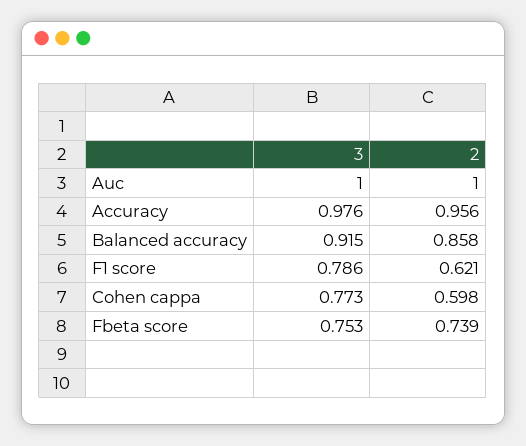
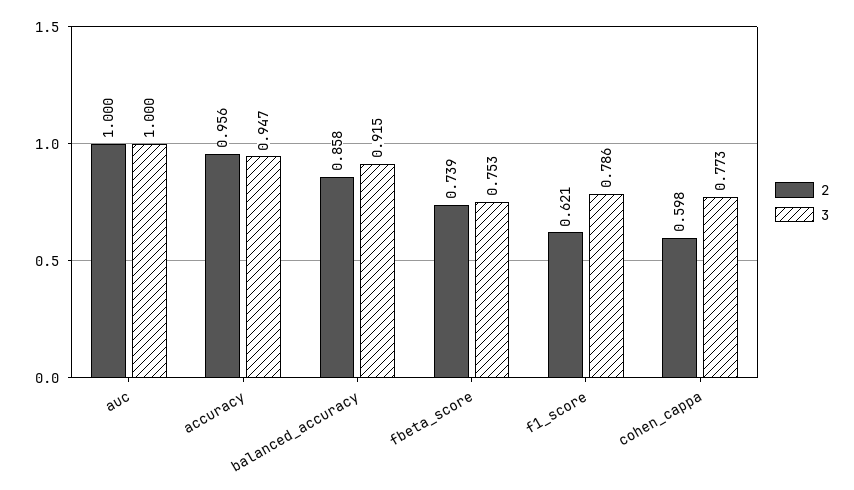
3, Accuracy: 0.976 -> 0.947

